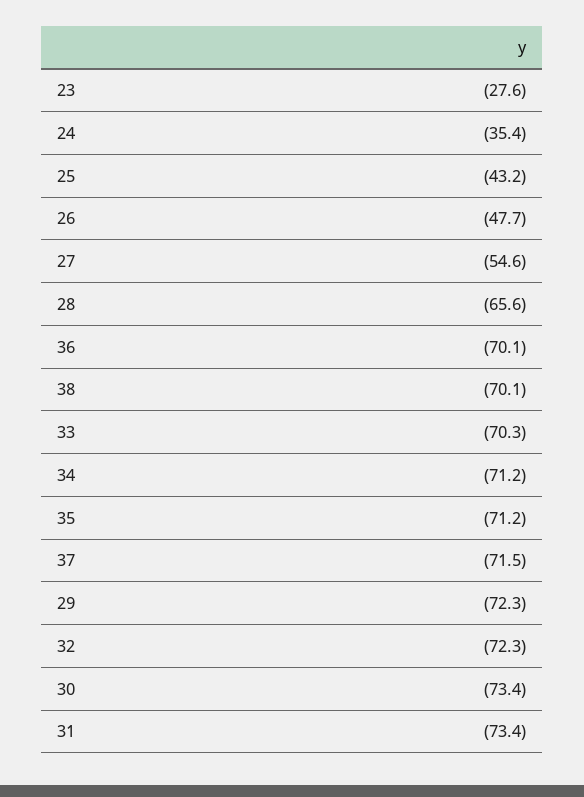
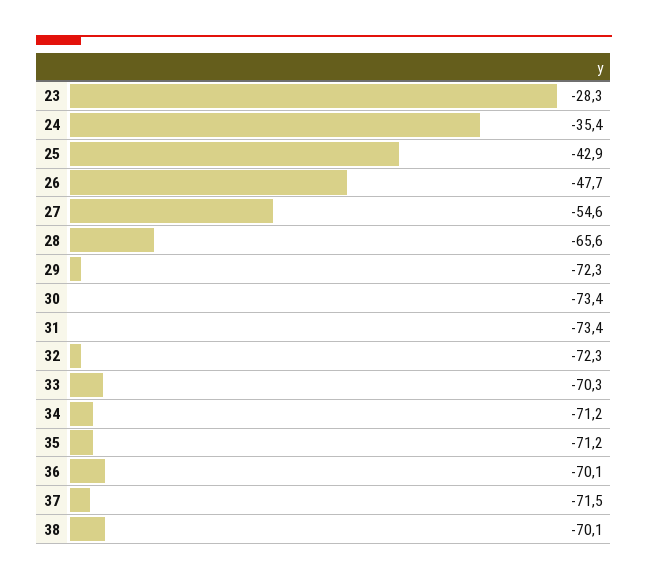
23: -27.6 -> -28.3
25: -43.2 -> -42.9

